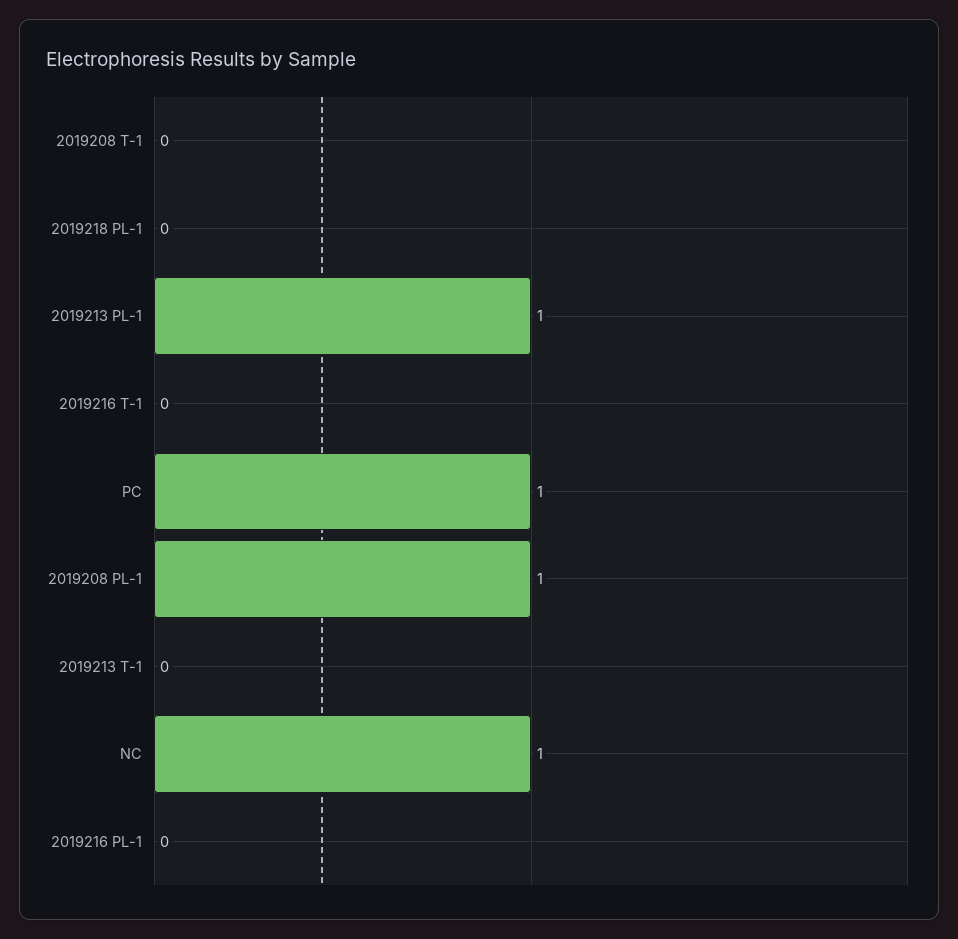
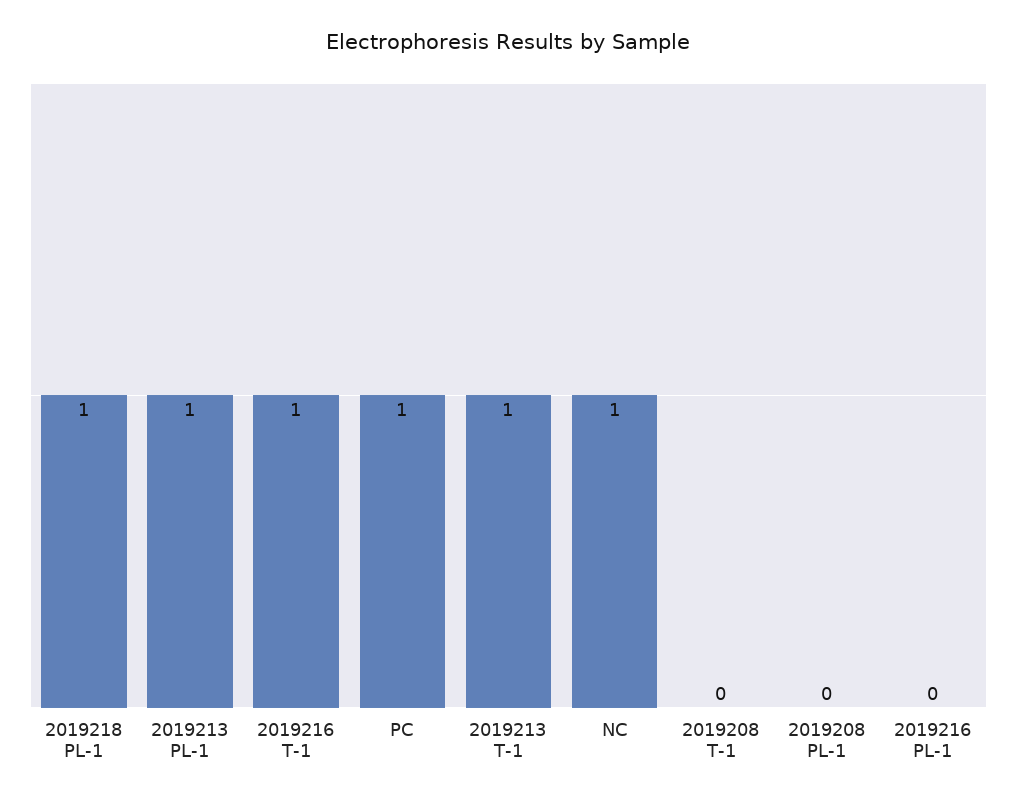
2019218 PL-1: 0 -> 1
2019216 T-1: 0 -> 1
2019208 PL-1: 1 -> 0
2019213 T-1: 0 -> 1

